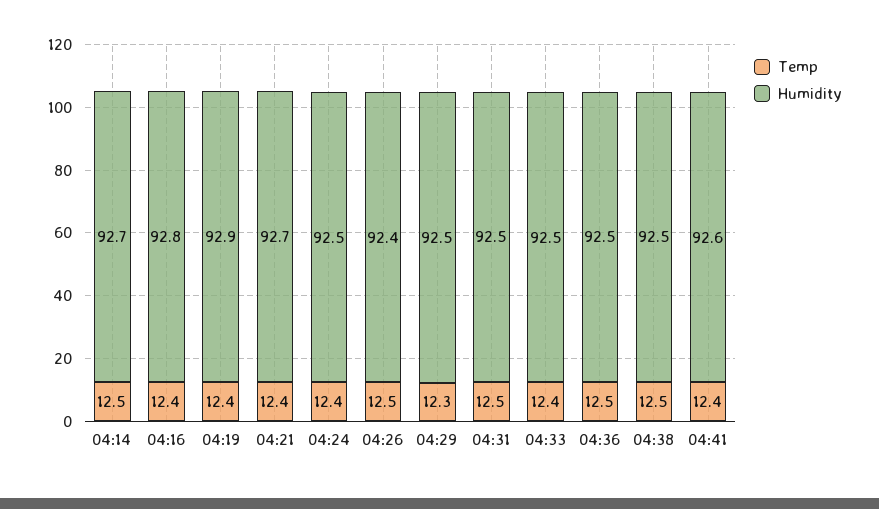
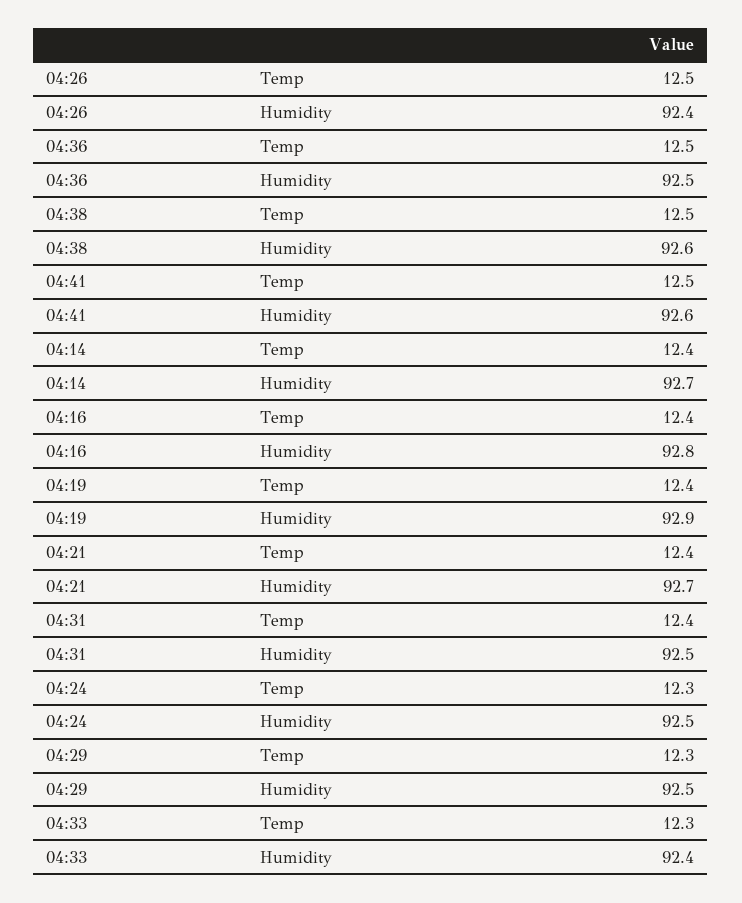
Temp, 04:14: 12.5 -> 12.4
Temp, 04:24: 12.4 -> 12.3
Temp, 04:31: 12.5 -> 12.4
Temp, 04:33: 12.4 -> 12.3
Humidity, 04:33: 92.5 -> 92.4
Humidity, 04:38: 92.5 -> 92.6
Temp, 04:41: 12.4 -> 12.5

